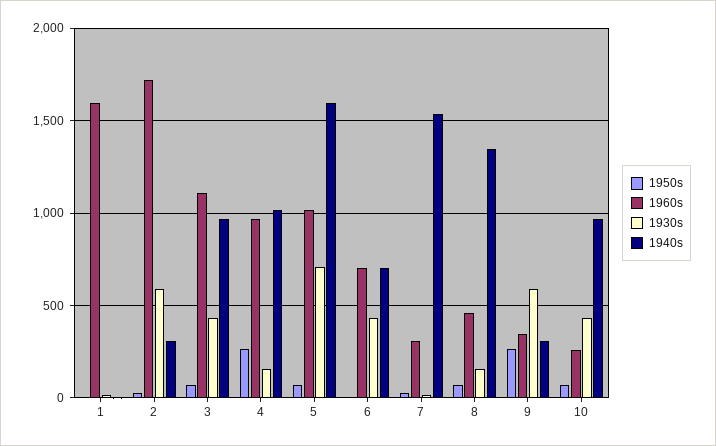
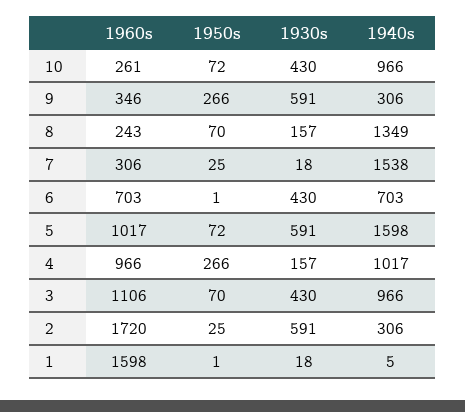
1930s, 5: 700 -> 591
1960s, 8: 450 -> 243

